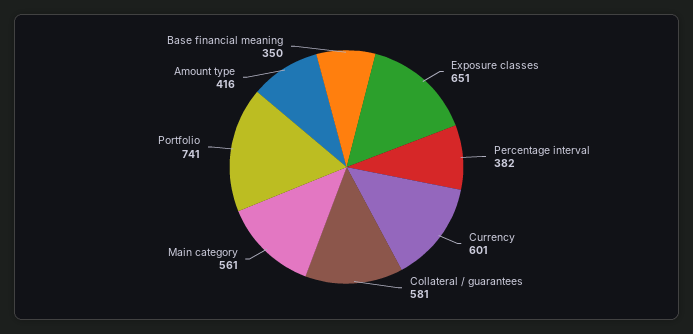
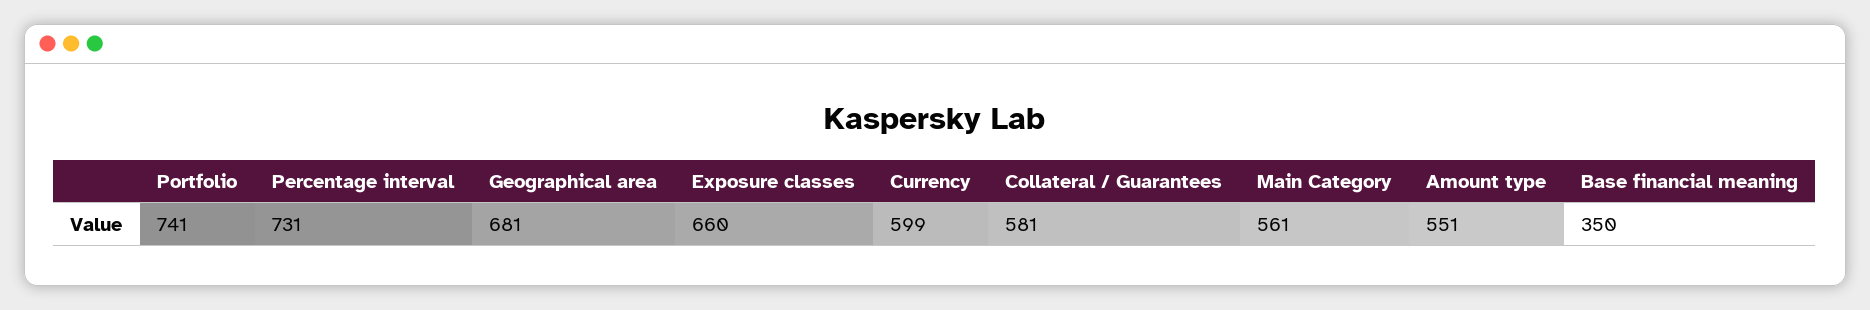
Exposure classes: 651 -> 660
Percentage interval: 382 -> 731
Currency: 601 -> 599
Amount type: 416 -> 551
Geographical area: none -> 681

